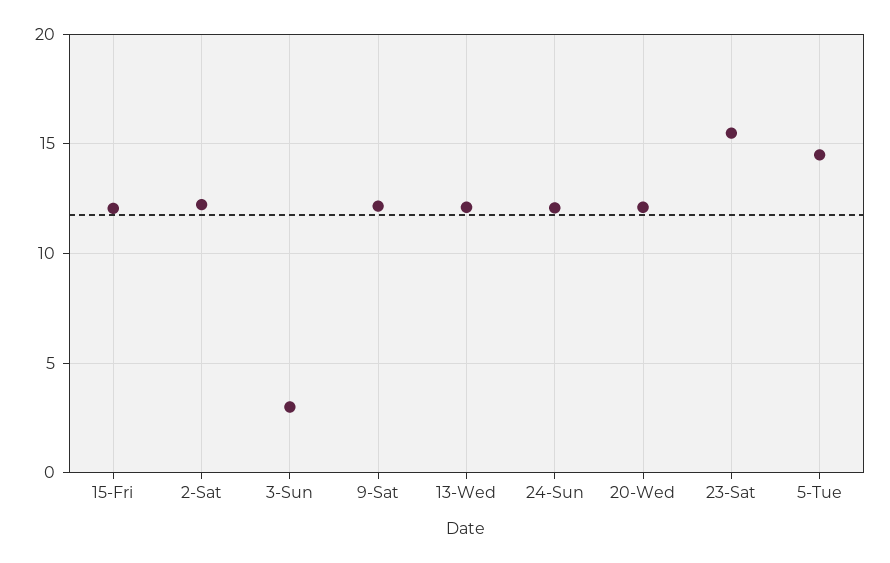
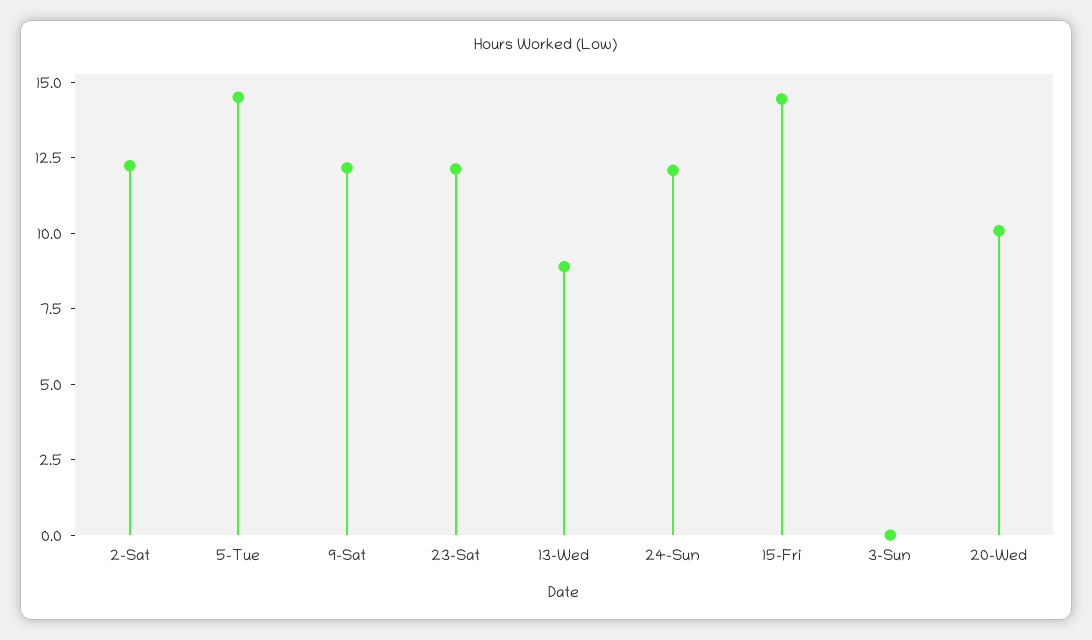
15-Fri: 12 -> 14.5
3-Sun: 3 -> 0
13-Wed: 12 -> 9
20-Wed: 12 -> 10
23-Sat: 15.5 -> 12

